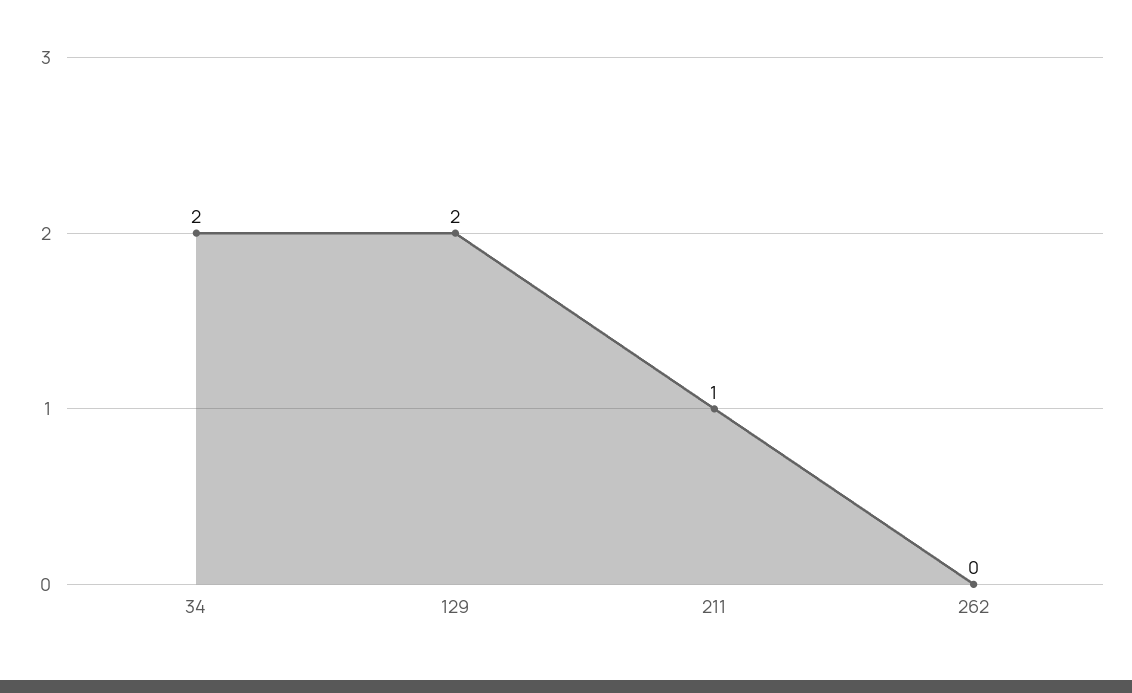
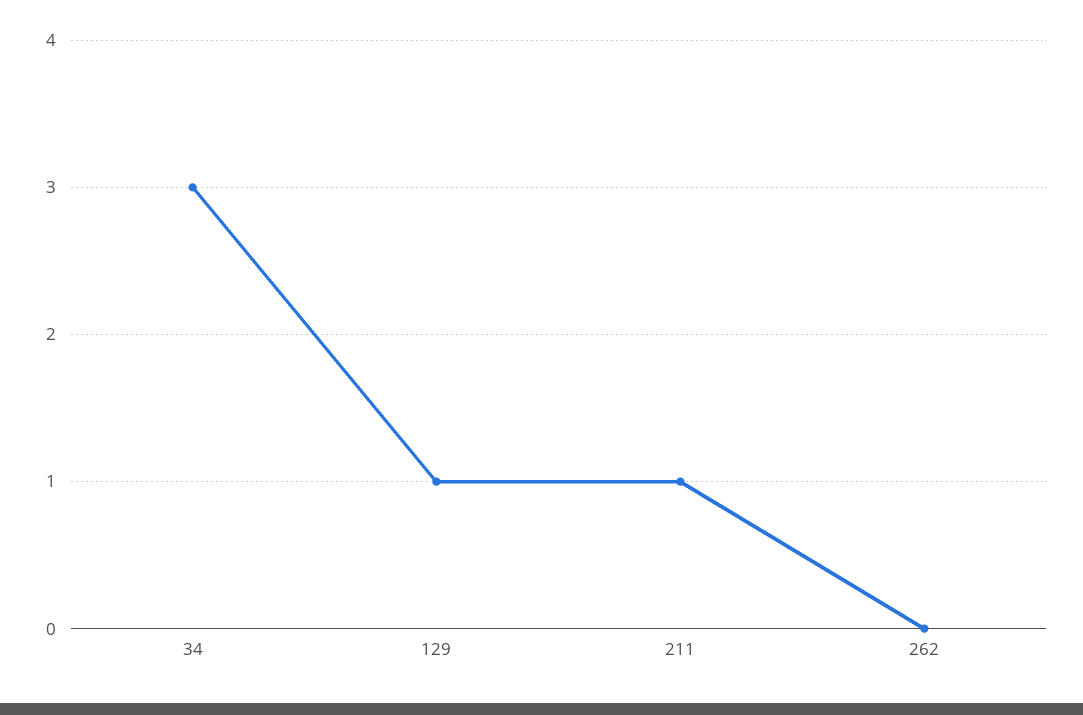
34: 2 -> 3
129: 2 -> 1

